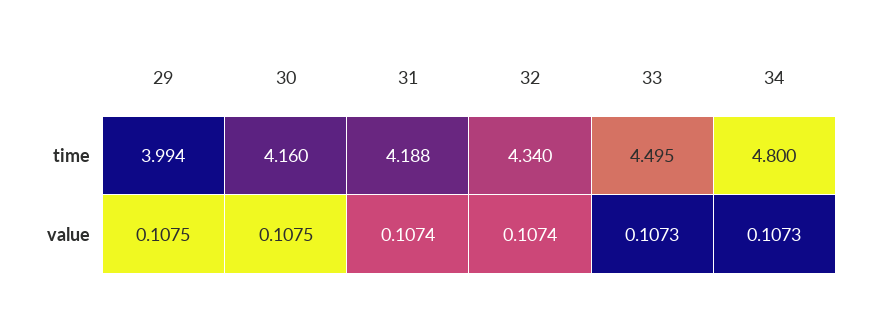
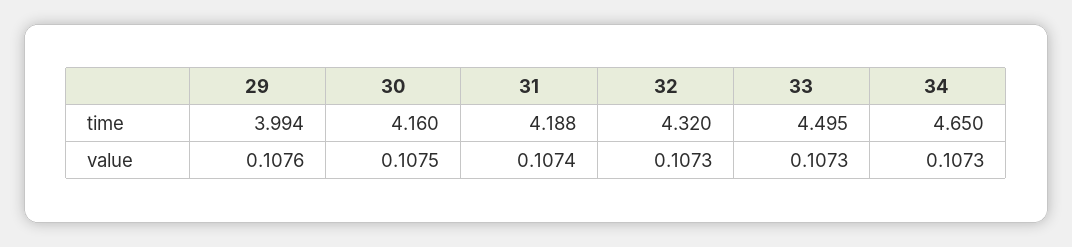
32, time: 4.34 -> 4.32
34, time: 4.8 -> 4.65
29, value: 0.1075 -> 0.1076
32, value: 0.1074 -> 0.1073

